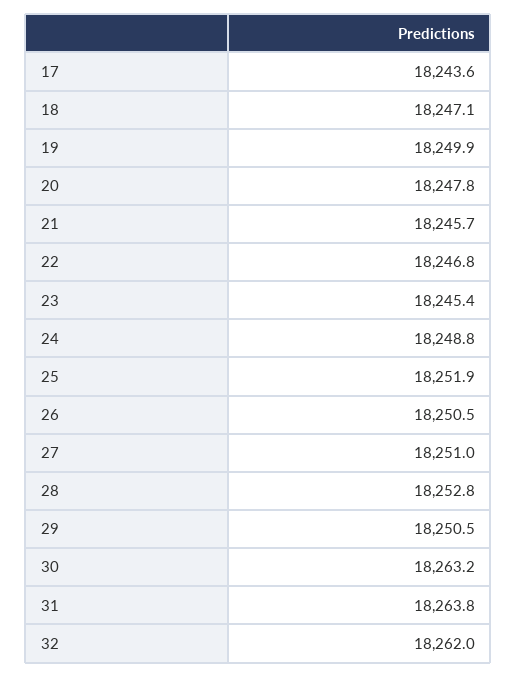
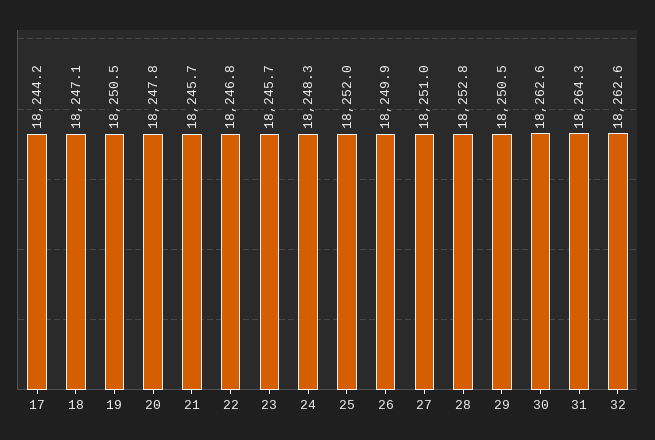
17: 18243.6 -> 18244.2
19: 18249.9 -> 18250.5
23: 18245.4 -> 18245.7
24: 18248.8 -> 18248.3
25: 18251.9 -> 18252
26: 18250.5 -> 18249.9
30: 18263.2 -> 18262.6
31: 18263.8 -> 18264.3
32: 18262 -> 18262.6

